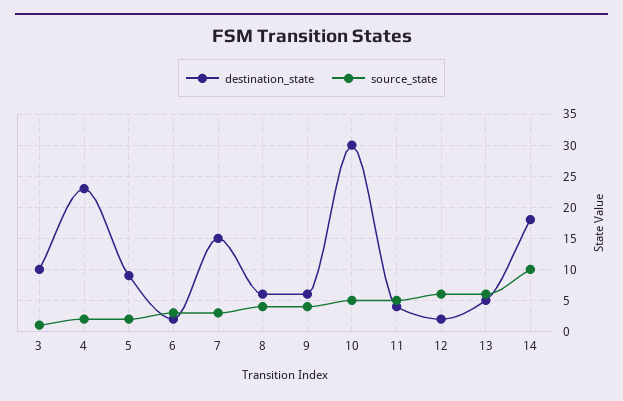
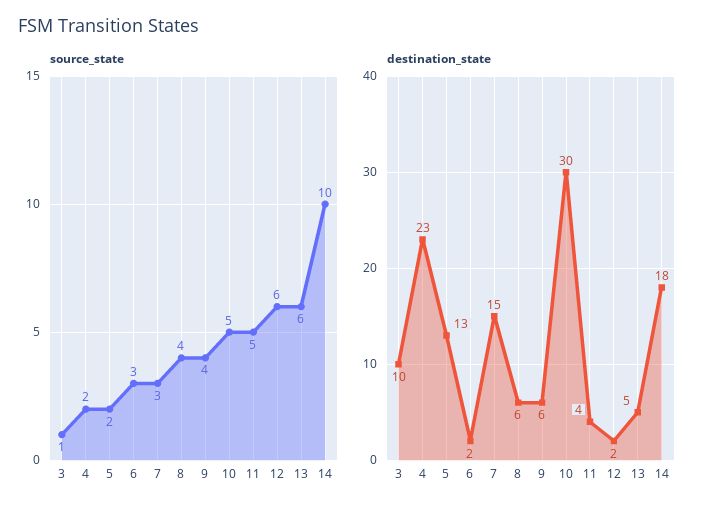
destination_state, 5: 9 -> 13

